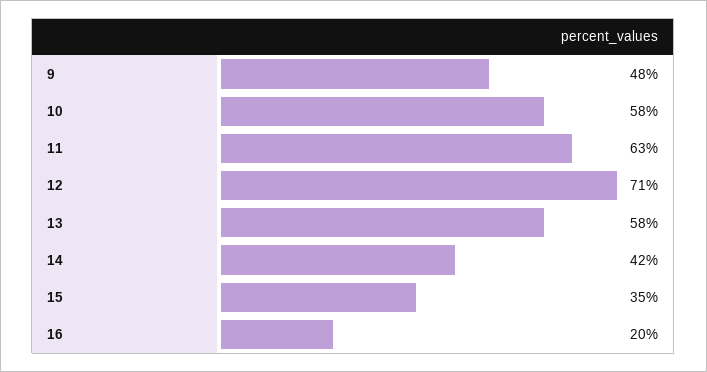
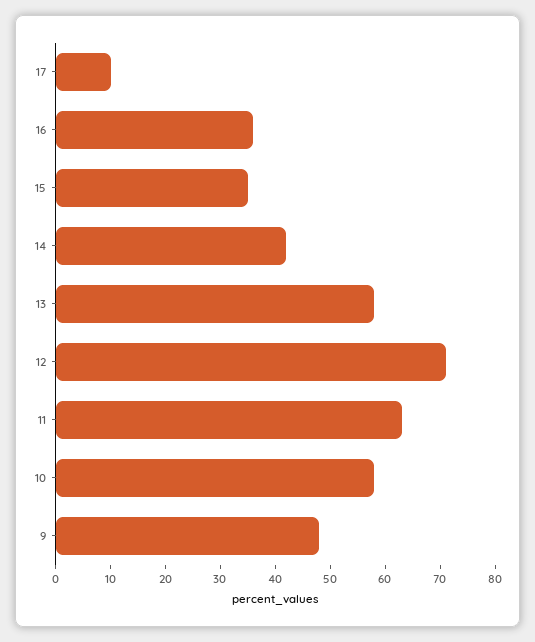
16: 20 -> 35
17: none -> 10

